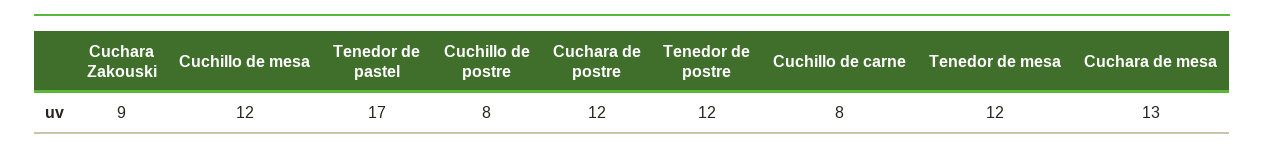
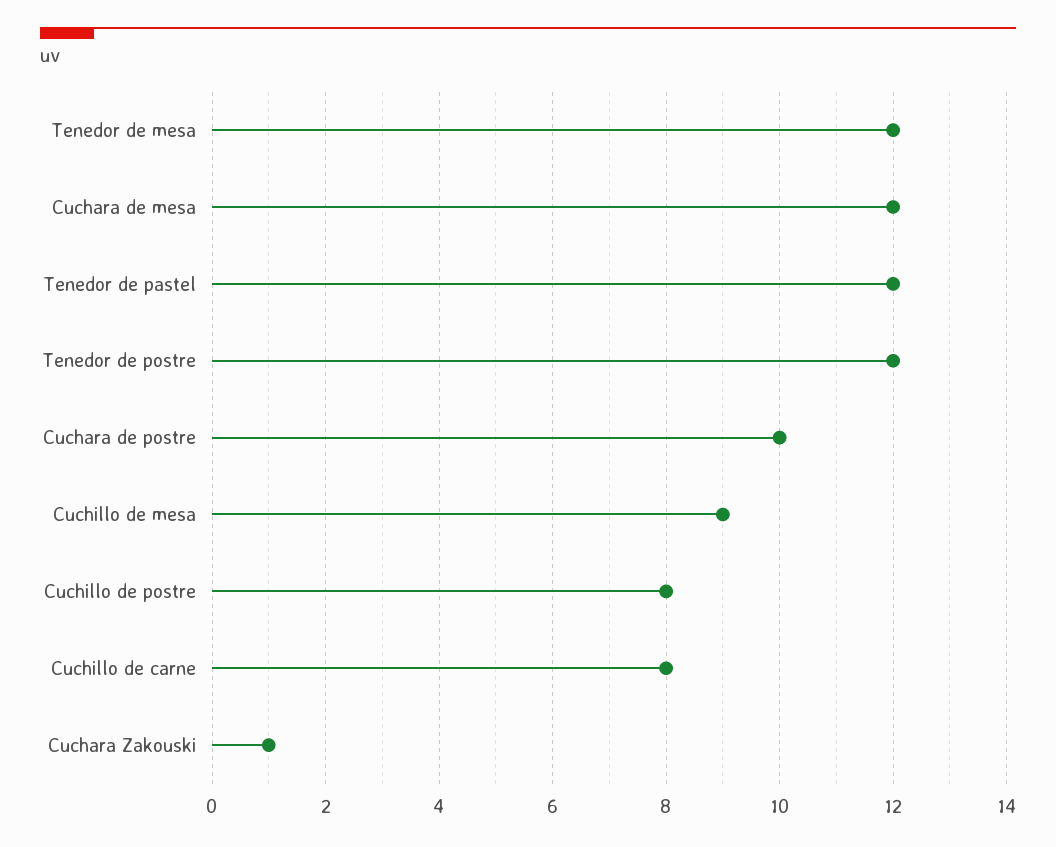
Cuchara Zakouski: 9 -> 1
Cuchillo de mesa: 12 -> 9
Tenedor de pastel: 17 -> 12
Cuchara de postre: 12 -> 10
Cuchara de mesa: 13 -> 12

